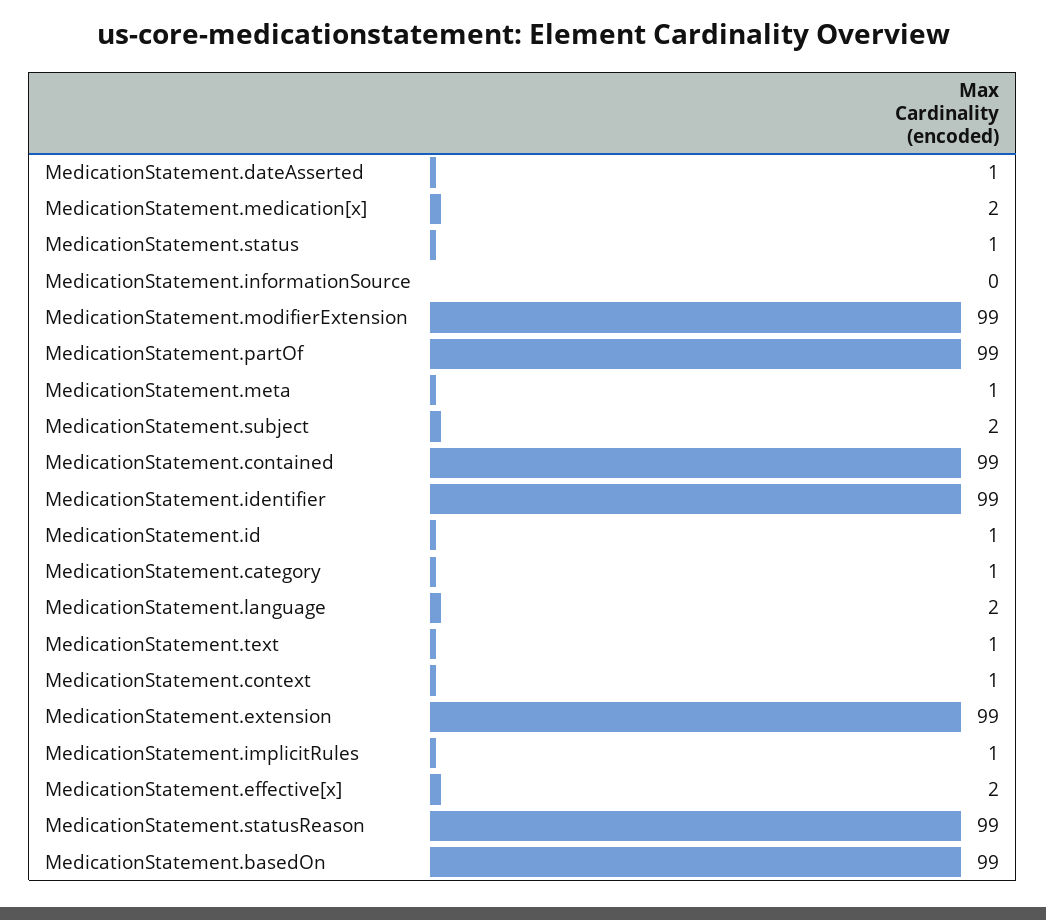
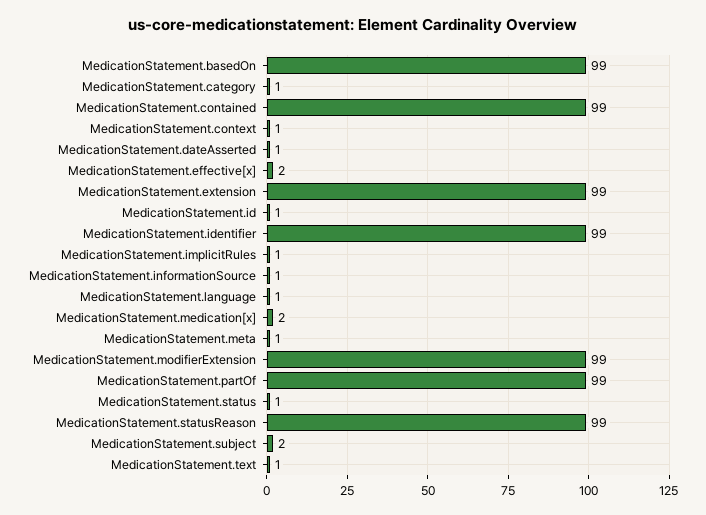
MedicationStatement.informationSource: 0 -> 1
MedicationStatement.language: 2 -> 1

